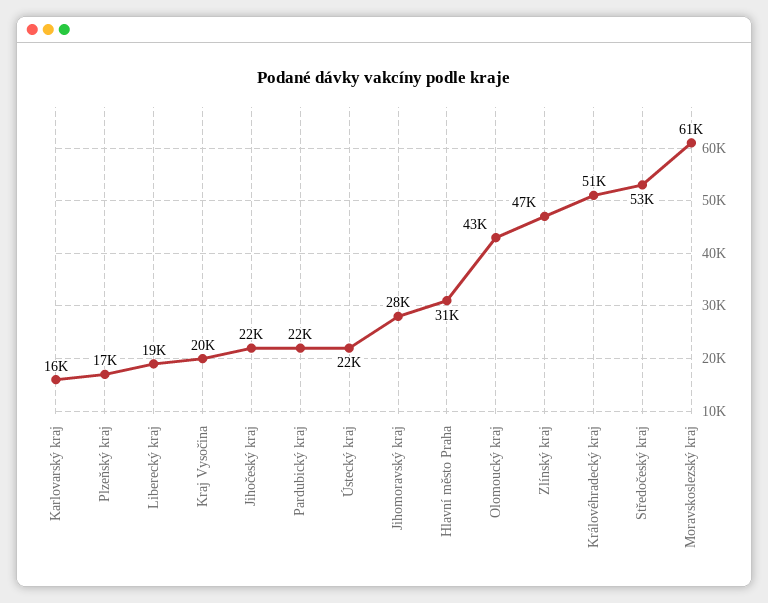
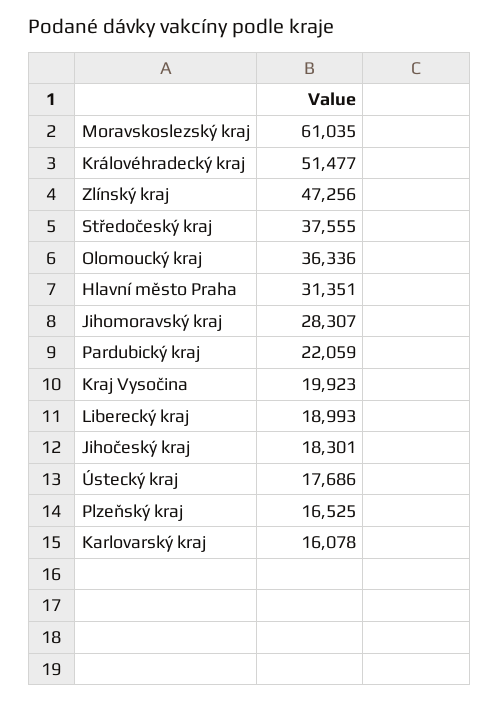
Jihočeský kraj: 22000 -> 18301
Ústecký kraj: 22000 -> 17686
Olomoucký kraj: 43000 -> 36336
Středočeský kraj: 53000 -> 37555

